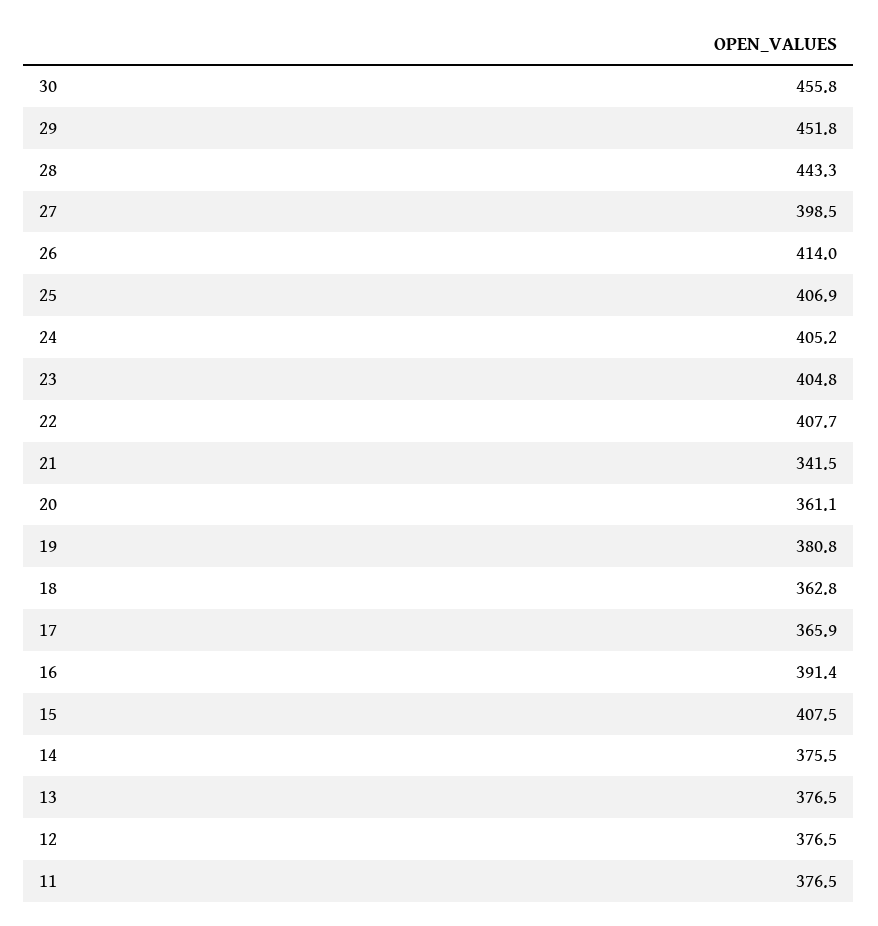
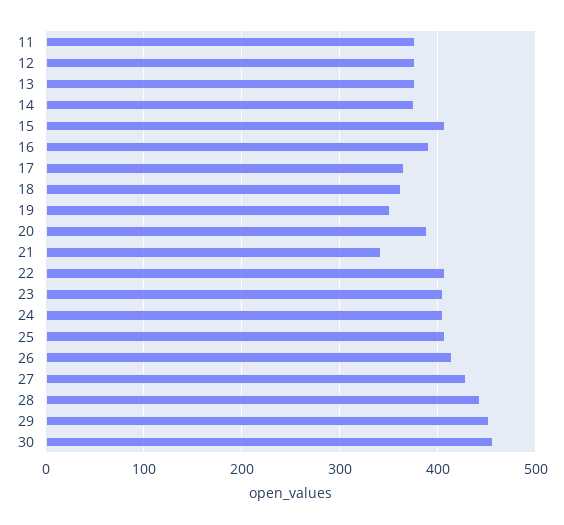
27: 398.5 -> 430
20: 361.1 -> 390
19: 380.8 -> 350

